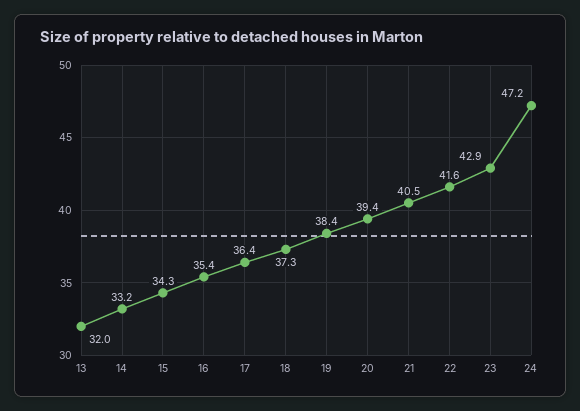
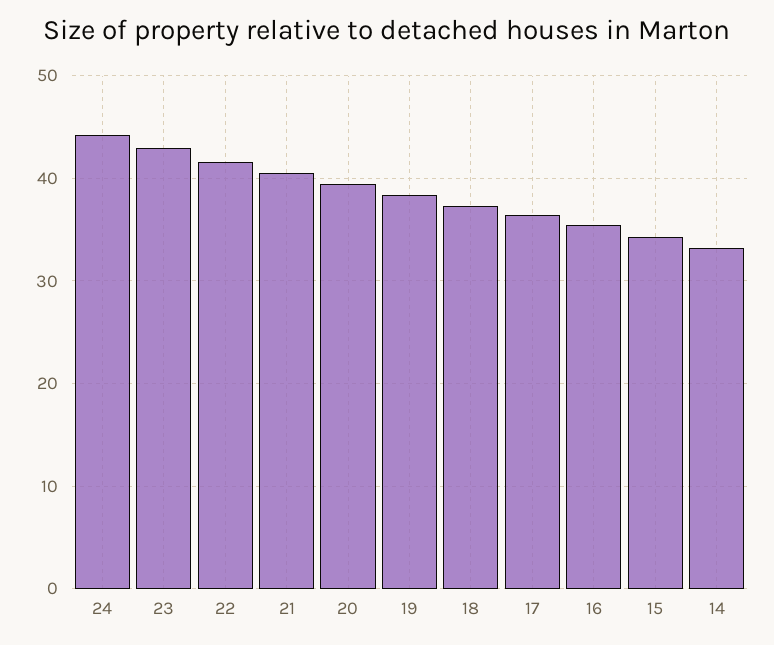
13: 32 -> none
24: 47.2 -> 44

